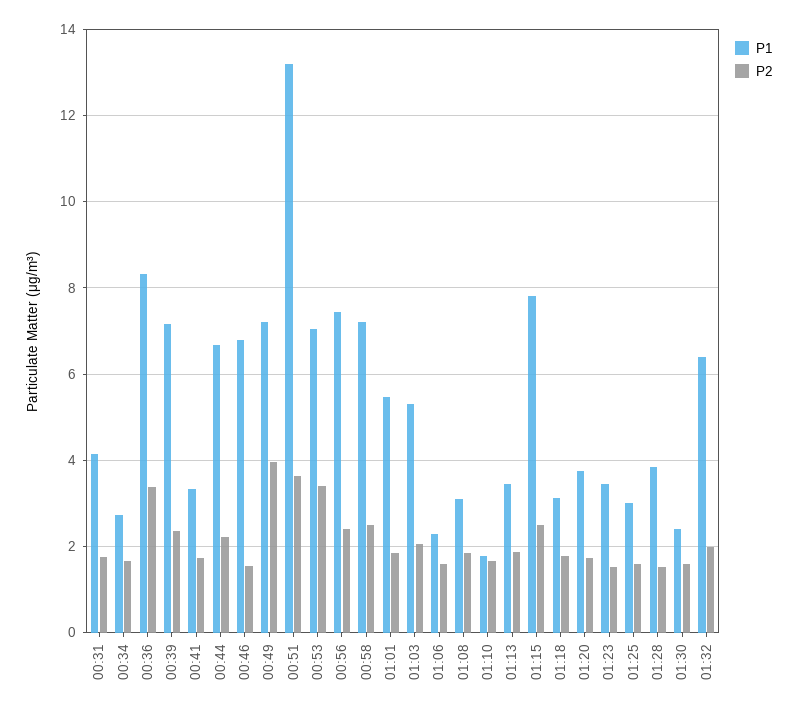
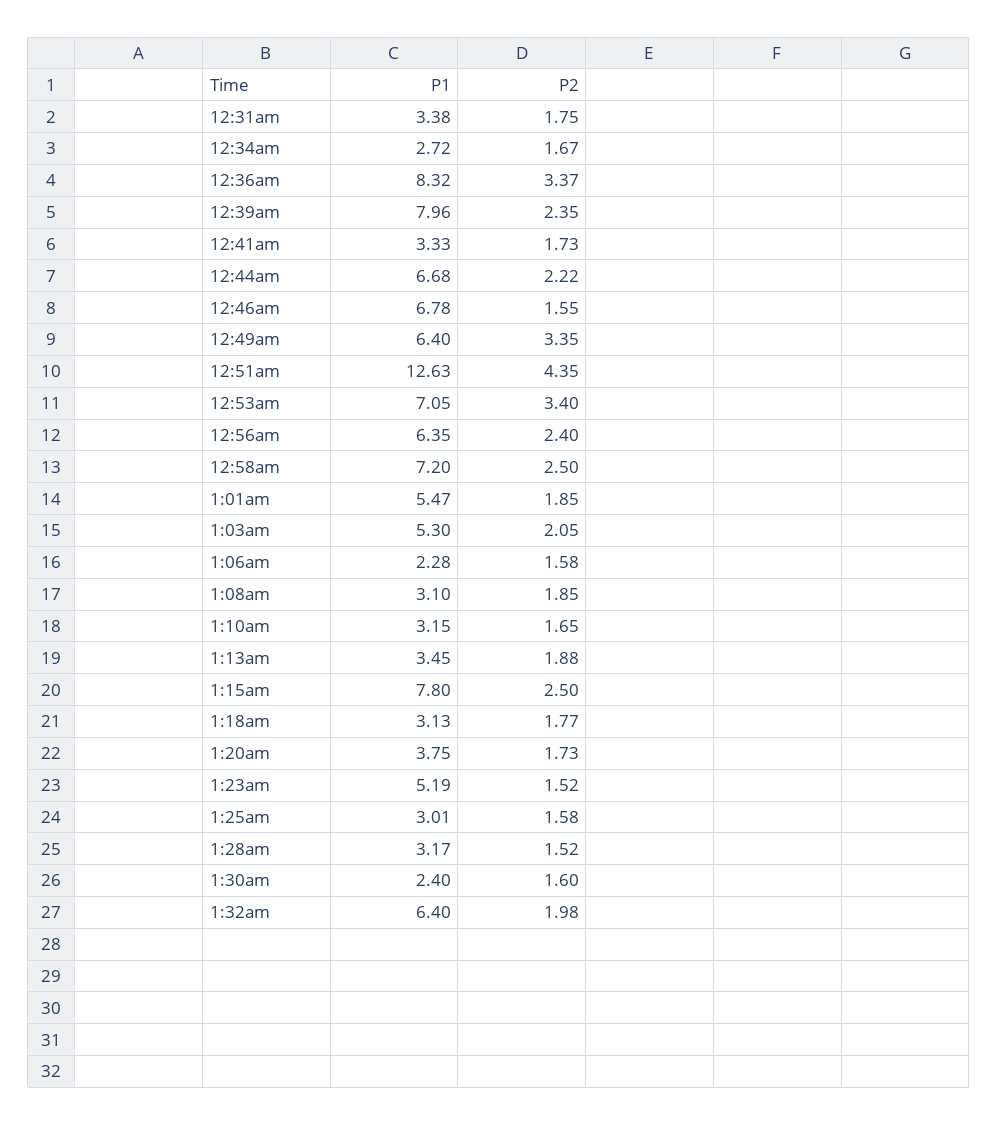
P1, 00:31: 4.2 -> 3.38
P1, 00:39: 7.2 -> 7.96
P1, 00:49: 7.2 -> 6.4
P2, 00:49: 4 -> 3.35
P1, 00:51: 13.2 -> 12.63
P2, 00:51: 3.6 -> 4.35
P1, 00:56: 7.4 -> 6.35
P1, 01:10: 1.8 -> 3.15
P1, 01:23: 3.4 -> 5.19
P1, 01:28: 3.8 -> 3.17

